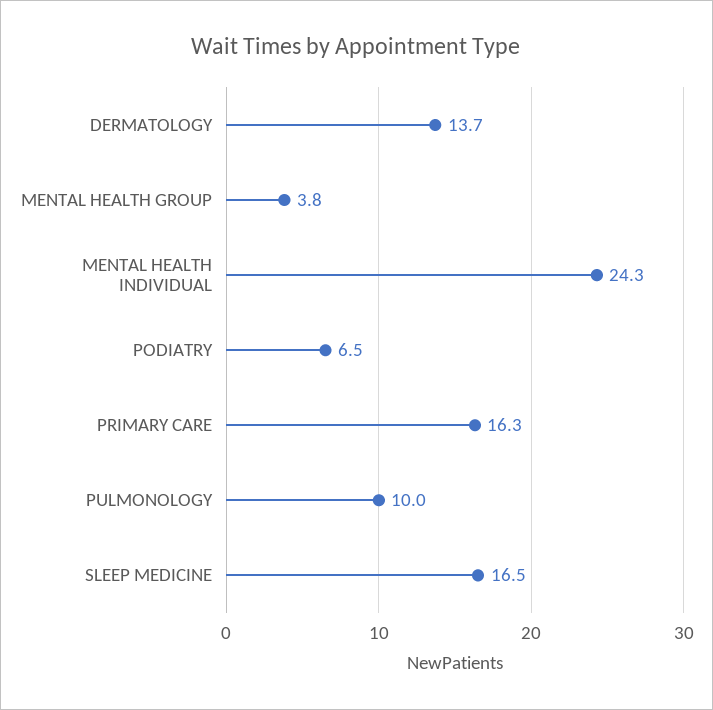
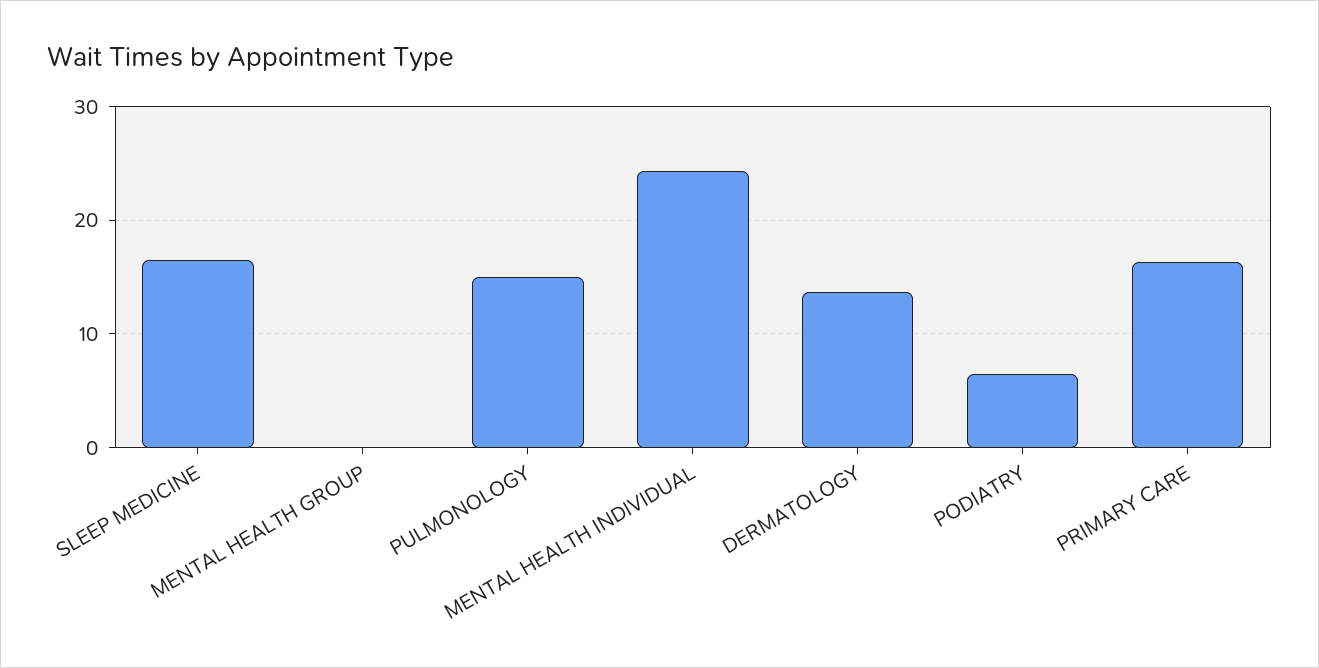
MENTAL HEALTH GROUP: 3.8 -> 0
PULMONOLOGY: 10 -> 15

